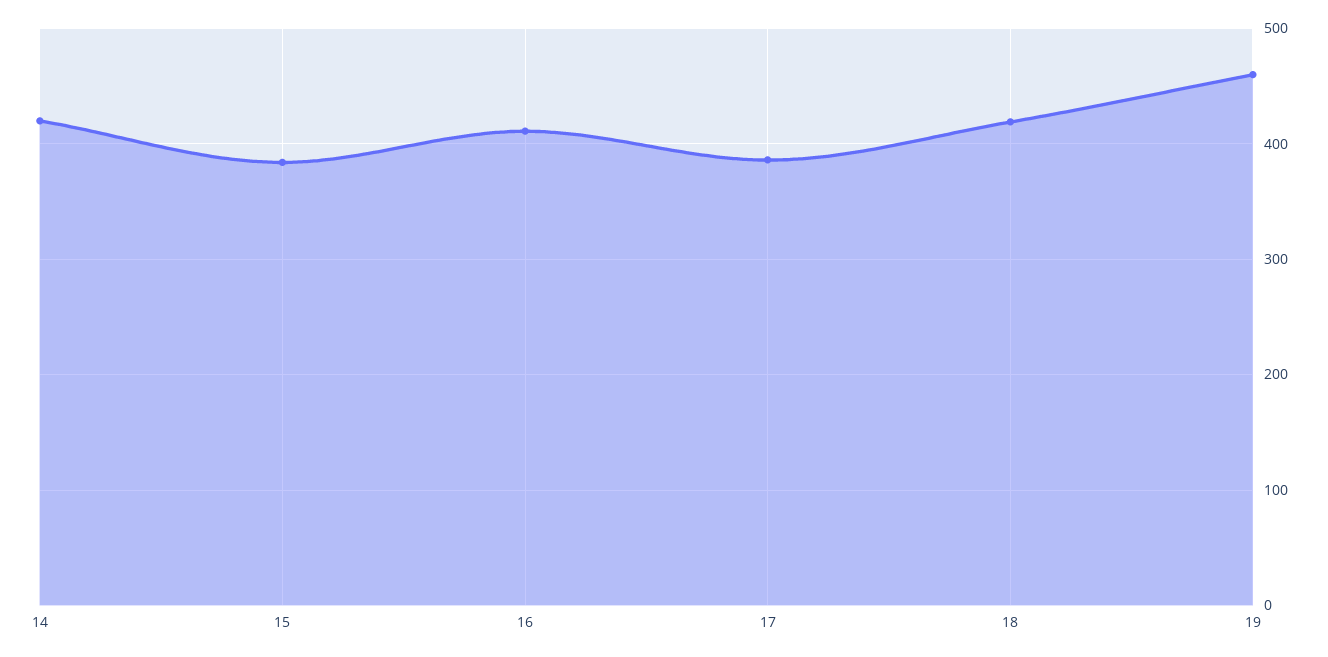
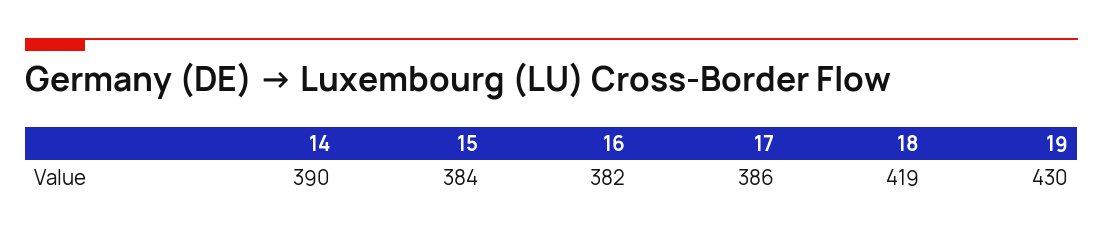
14: 420 -> 390
16: 410 -> 382
19: 460 -> 430

